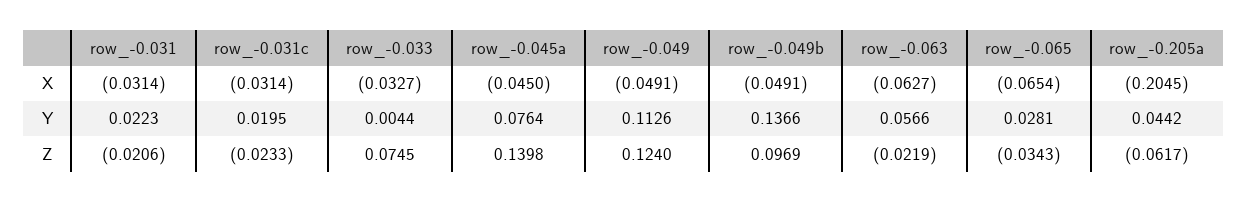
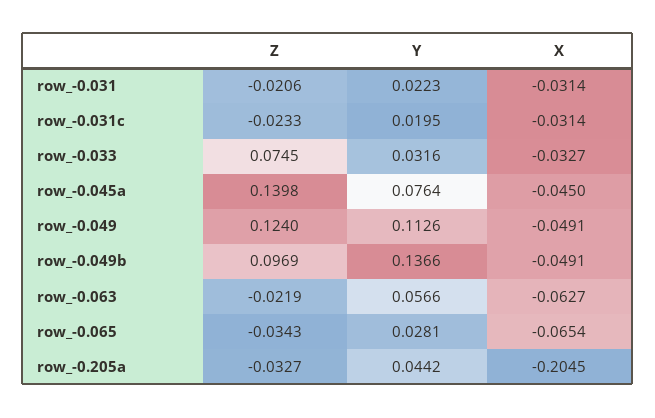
row_-0.033, Y: 0.0044 -> 0.0316
row_-0.205a, Z: -0.0617 -> -0.0327

